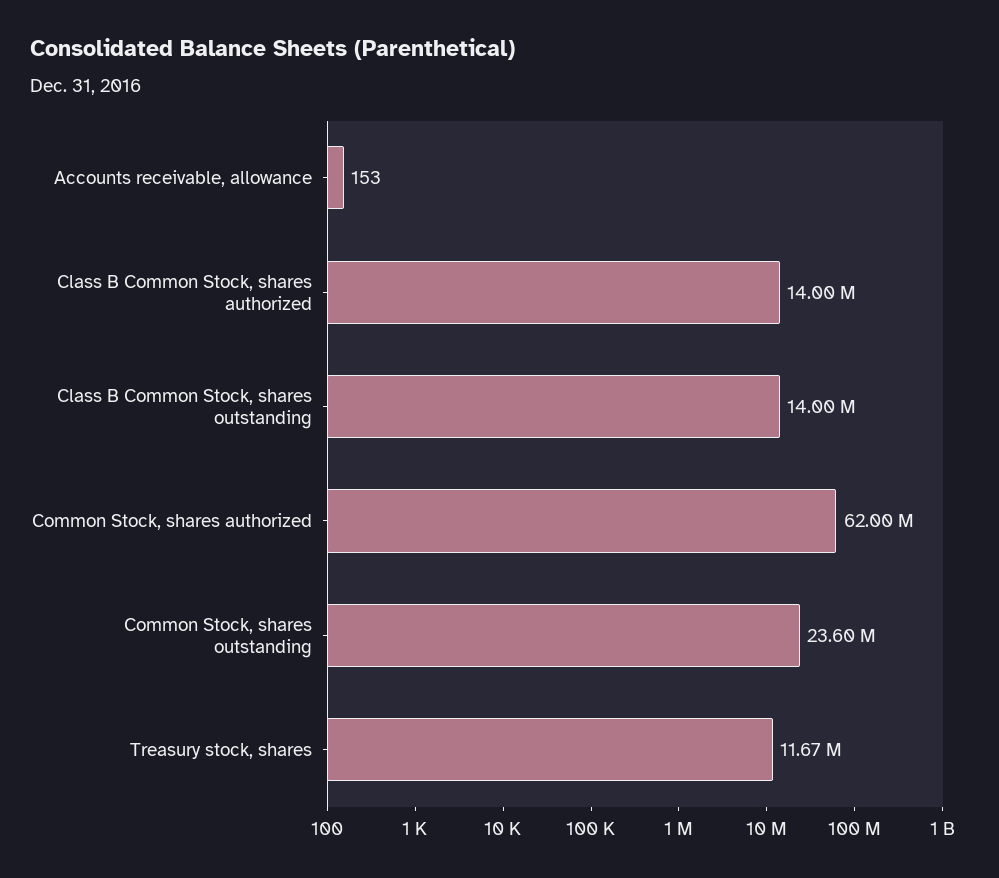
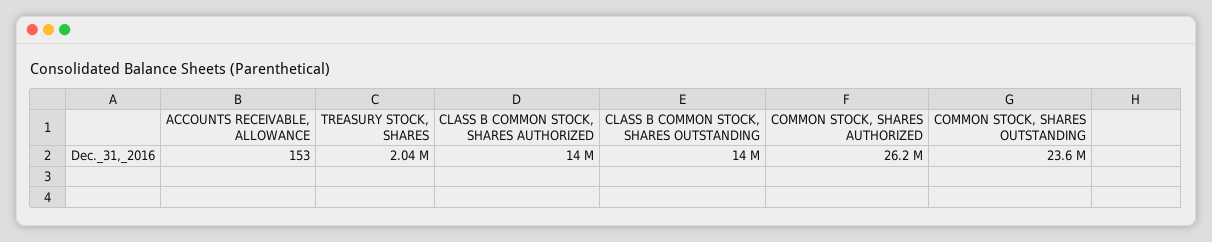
Common Stock, shares authorized: 62000000 -> 26200000
Treasury stock, shares: 11670000 -> 2040000

